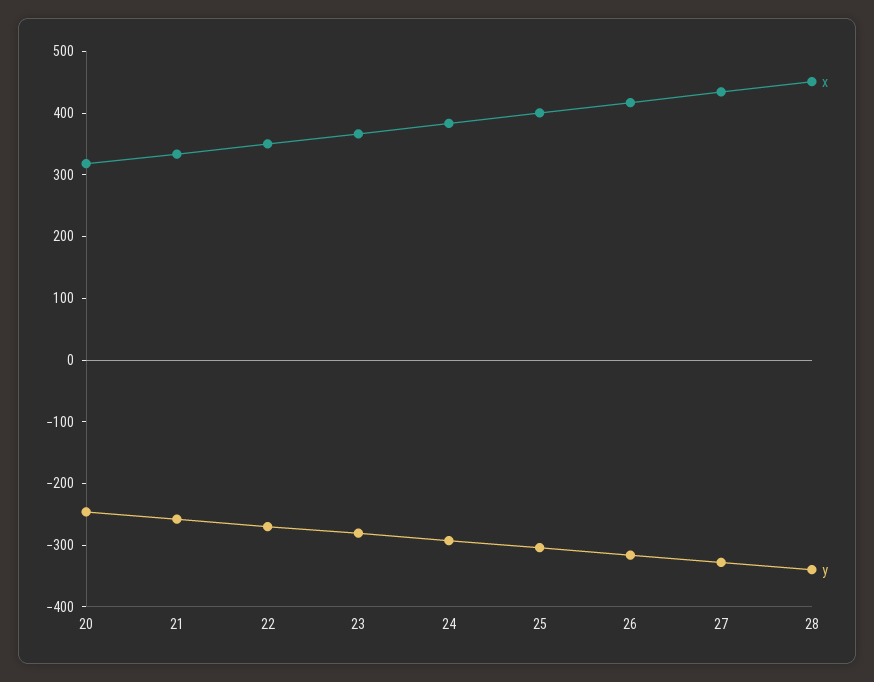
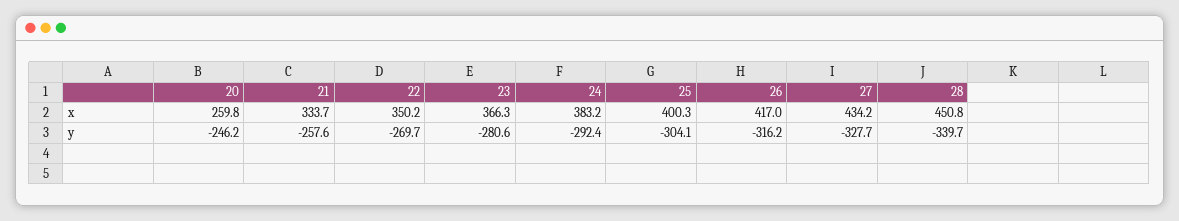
x, 20: 320 -> 259.8

